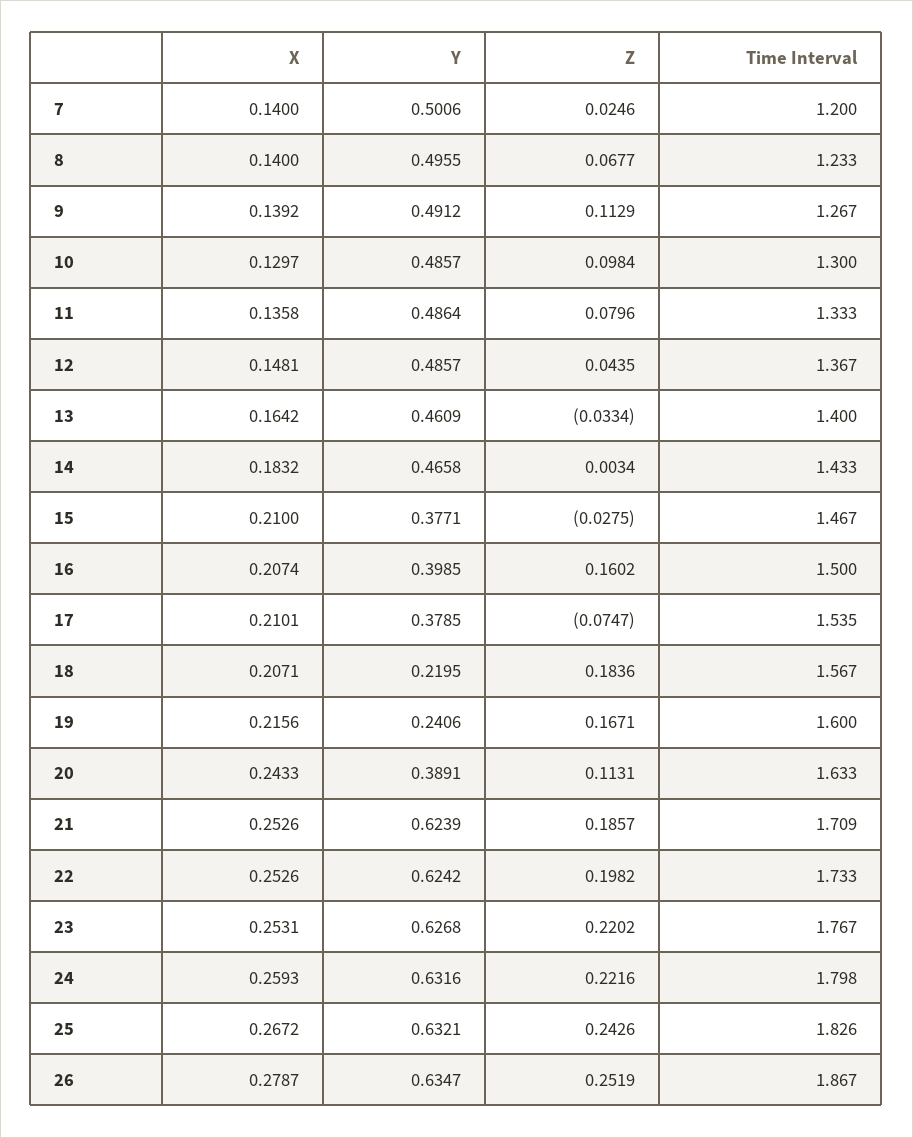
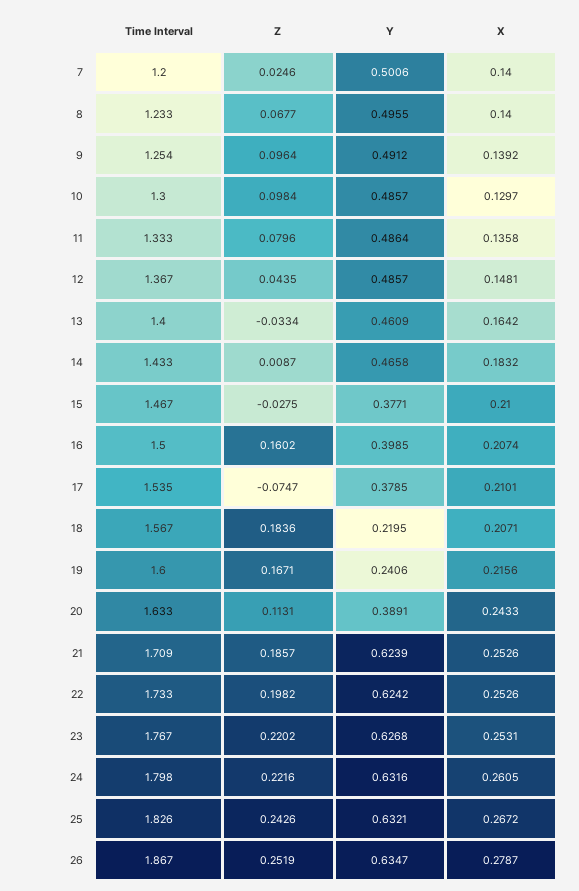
Z, 9: 0.1129 -> 0.0964
Time Interval, 9: 1.267 -> 1.254
Z, 14: 0.0034 -> 0.0087
X, 24: 0.2593 -> 0.2605

